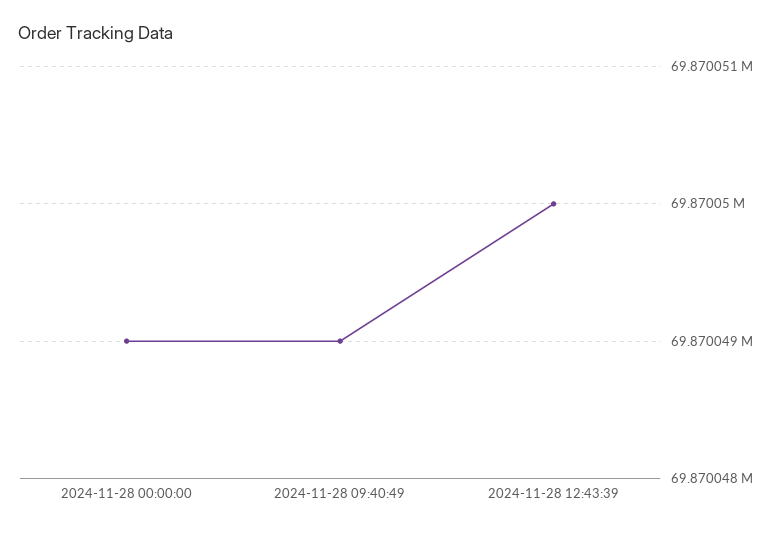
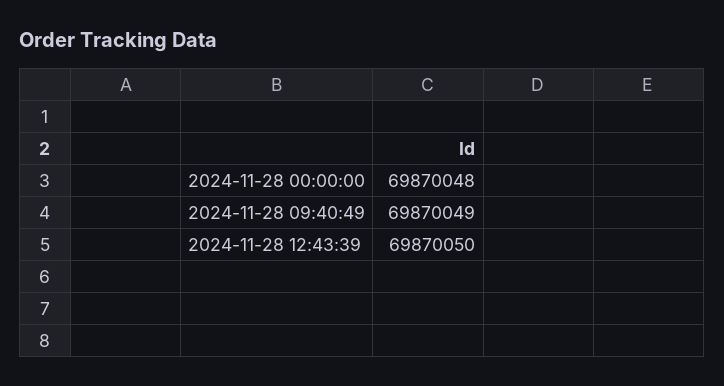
2024-11-28 00:00:00: 69870049 -> 69870048

